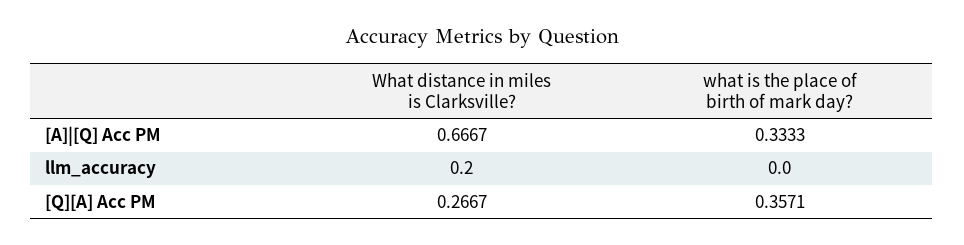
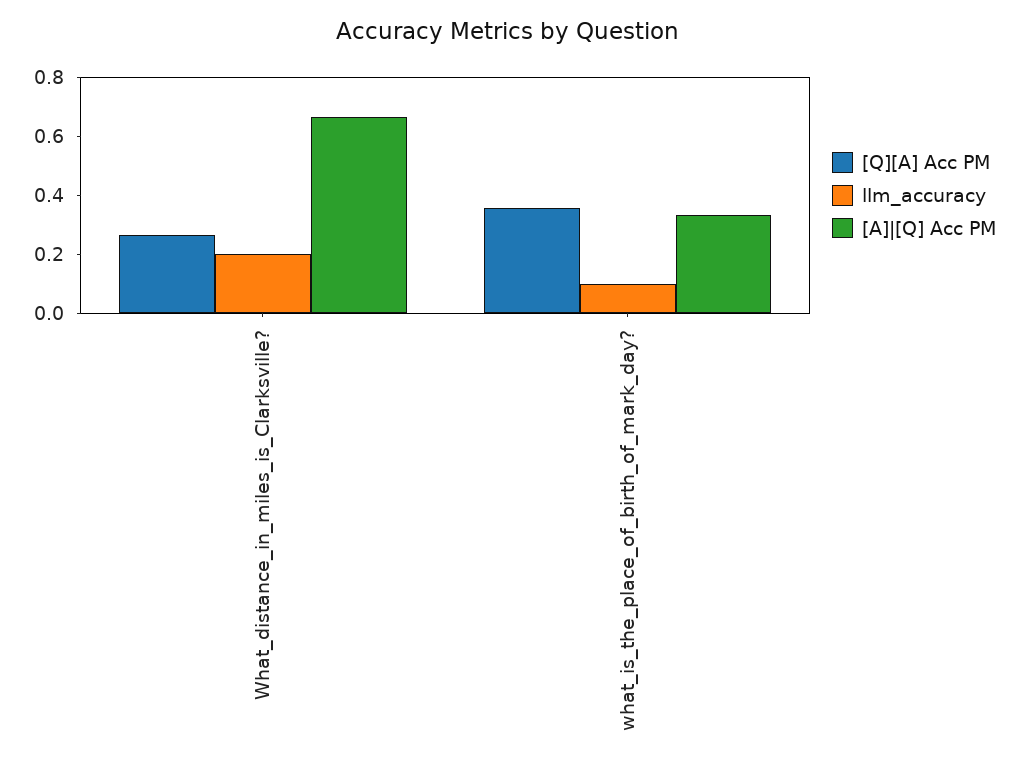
llm_accuracy, what is the place of birth of mark day?: 0 -> 0.1

